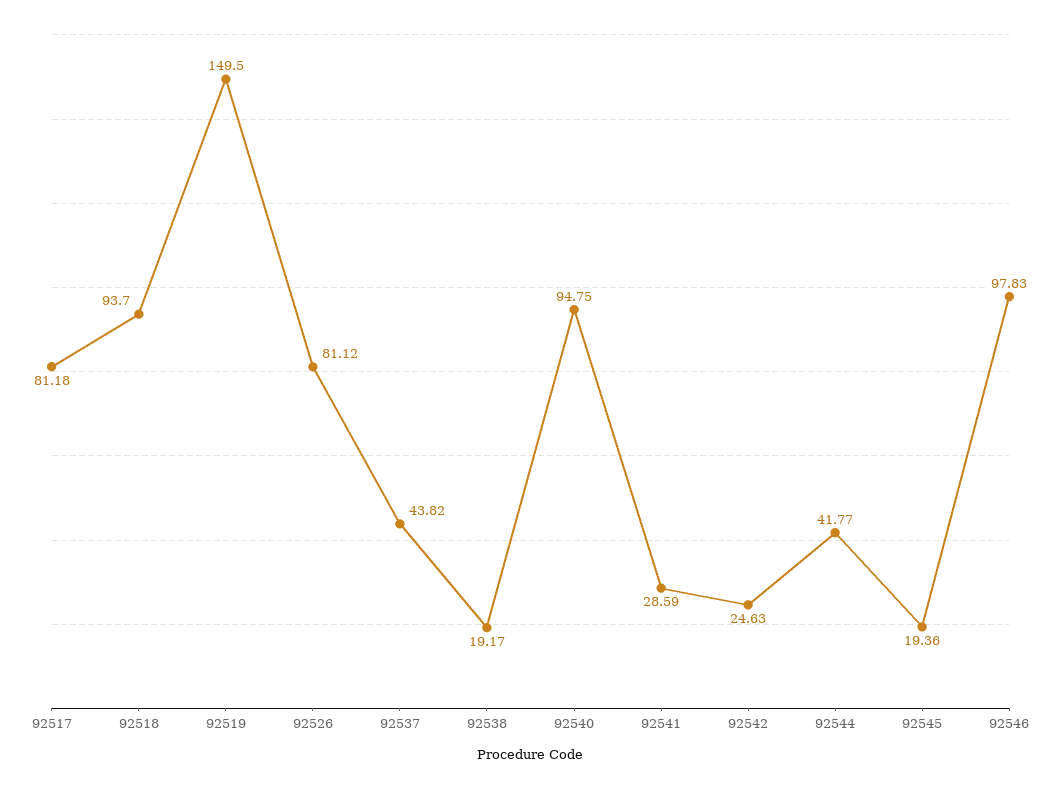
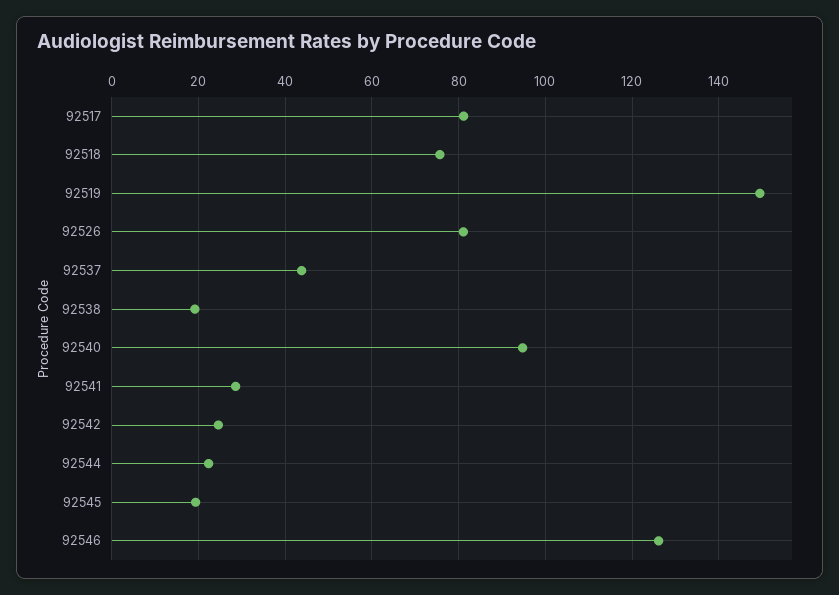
92518: 93.7 -> 76
92544: 41.77 -> 22
92546: 97.83 -> 126

